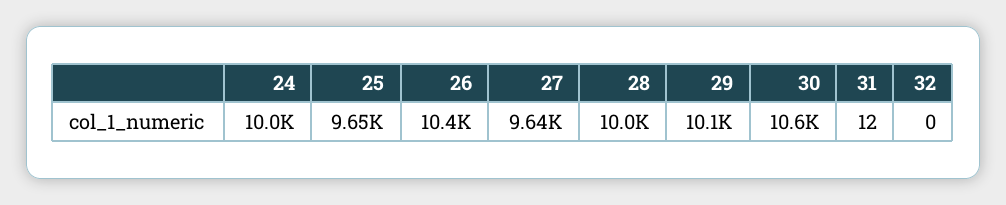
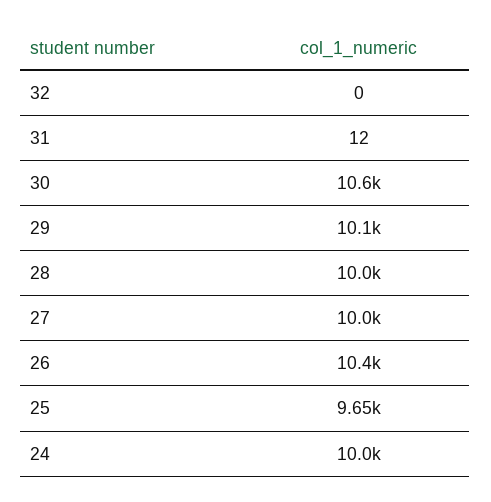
27: 9640 -> 10000

